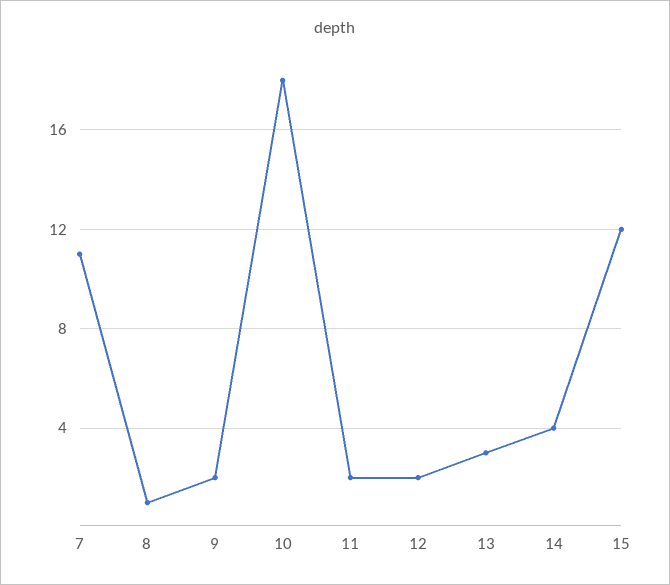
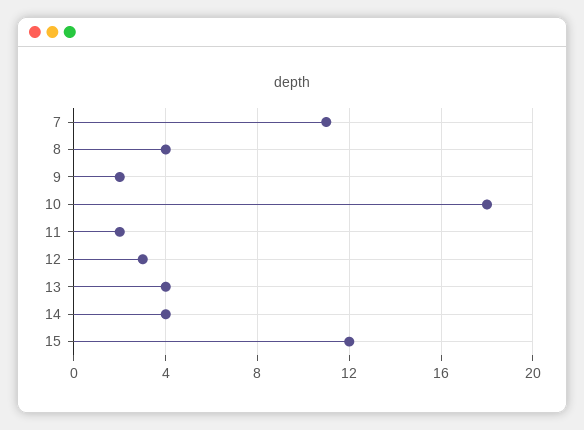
8: 1 -> 4
12: 2 -> 3
13: 3 -> 4

